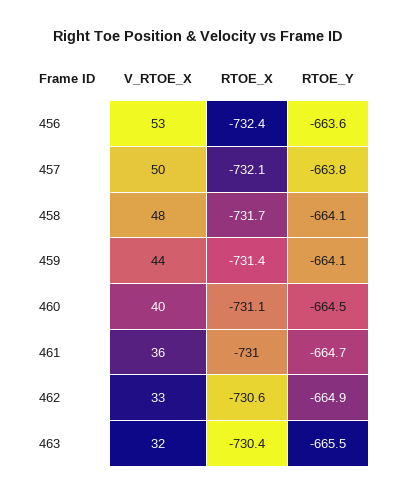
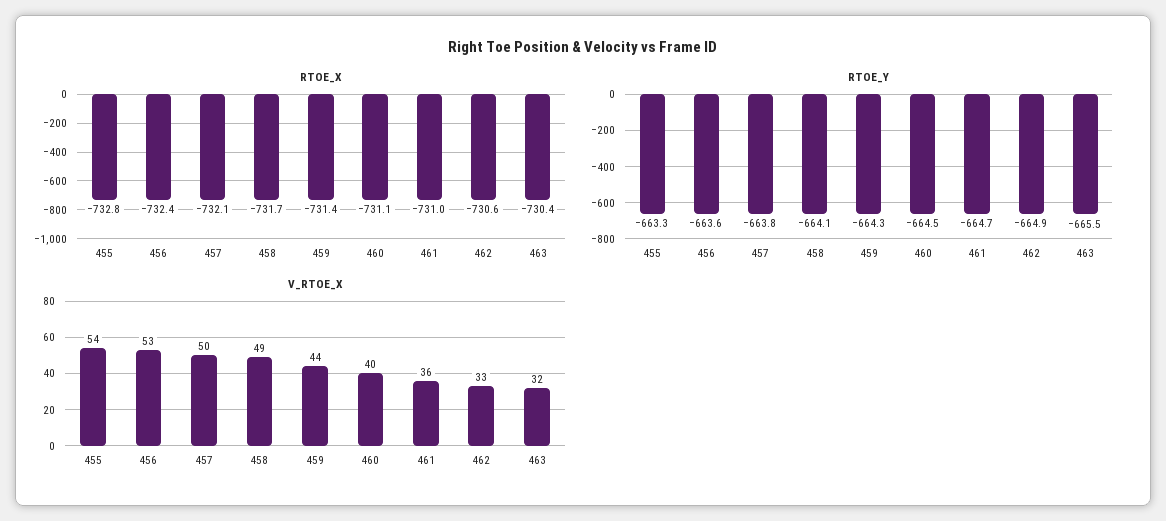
V_RTOE_X, 458: 48 -> 49
RTOE_Y, 459: -664.1 -> -664.3
RTOE_X, 455: none -> -732.8
RTOE_Y, 455: none -> -663.3
V_RTOE_X, 455: none -> 54

